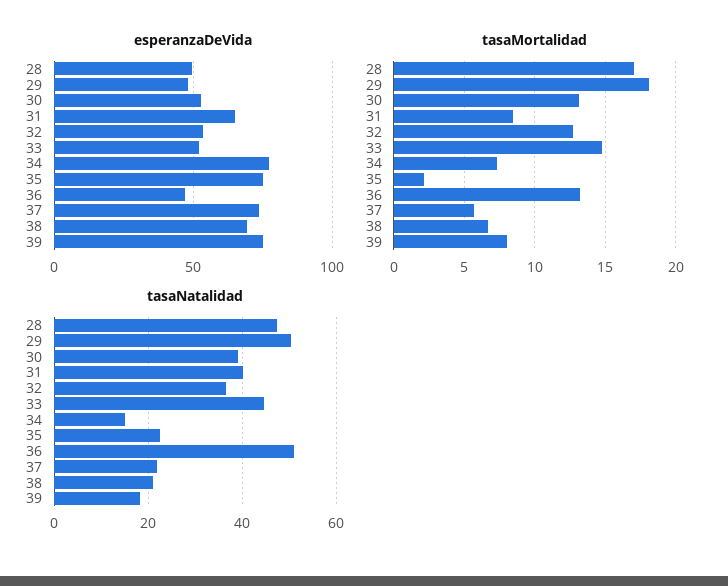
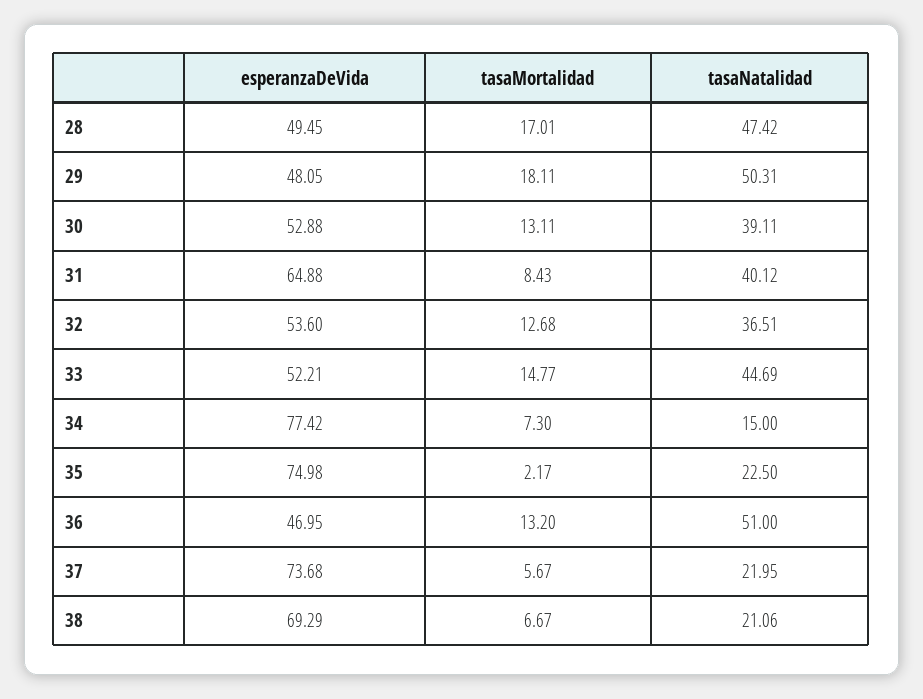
esperanzaDeVida, 39: 75 -> none
tasaMortalidad, 39: 8 -> none
tasaNatalidad, 39: 18 -> none

